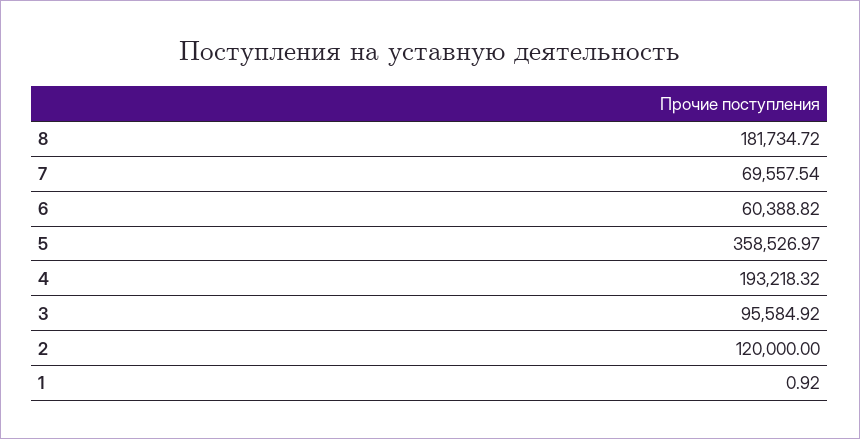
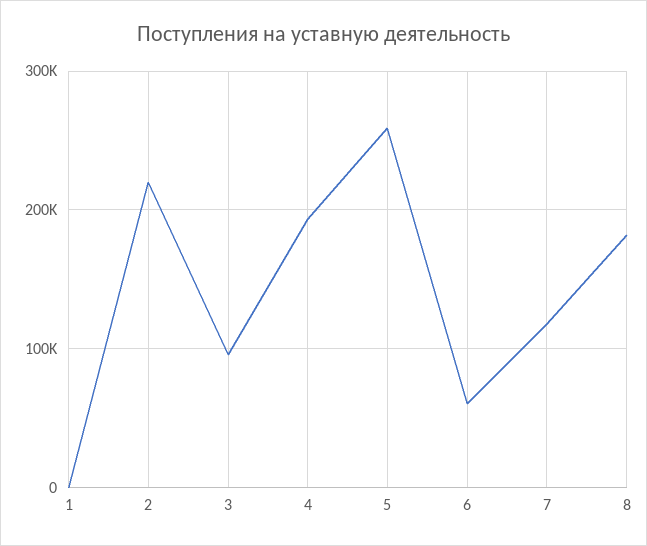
7: 69557.54 -> 120000
5: 358526.97 -> 260000
2: 120000 -> 220000

